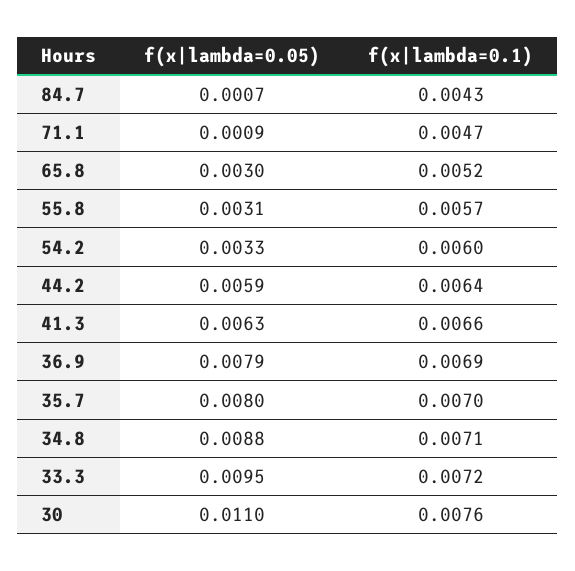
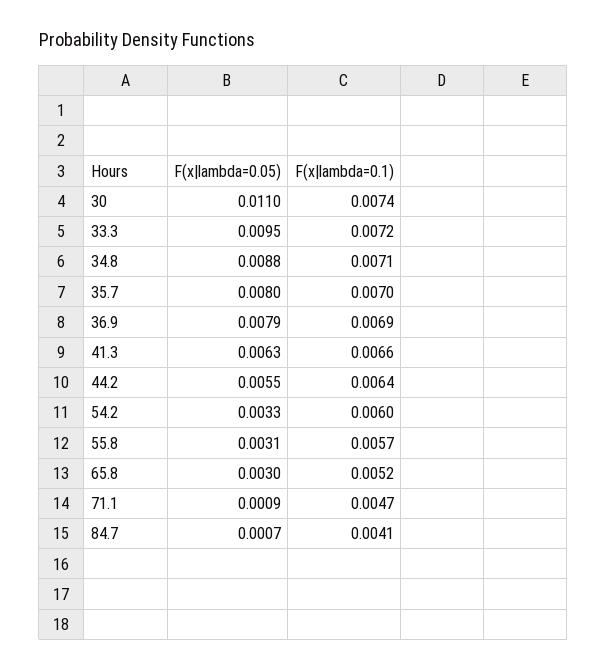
f(x|lambda=0.1), 84.7: 0.0043 -> 0.0041
f(x|lambda=0.05), 44.2: 0.0059 -> 0.0055
f(x|lambda=0.1), 30: 0.0076 -> 0.0074

